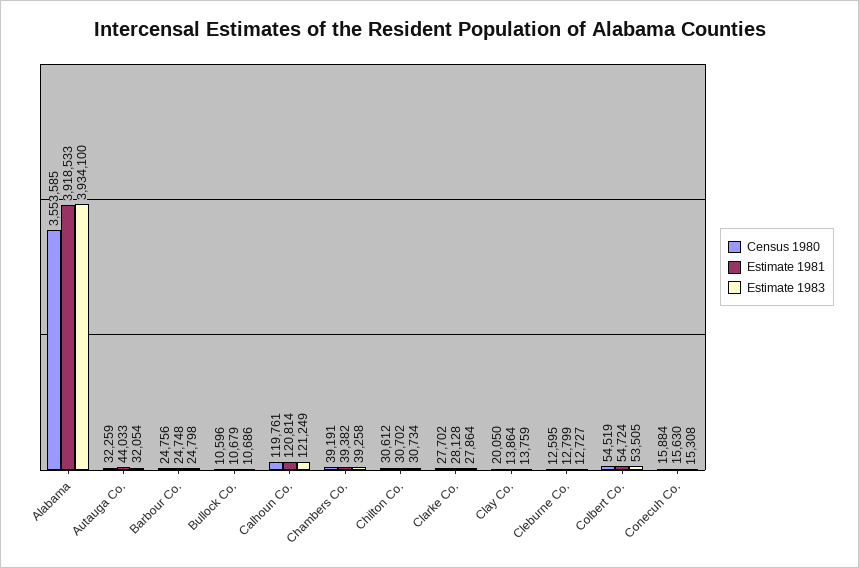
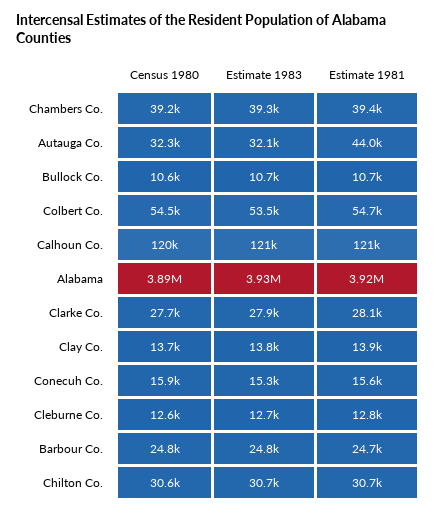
Census 1980, Alabama: 3553585 -> 3890000
Census 1980, Clay Co.: 20050 -> 13700

